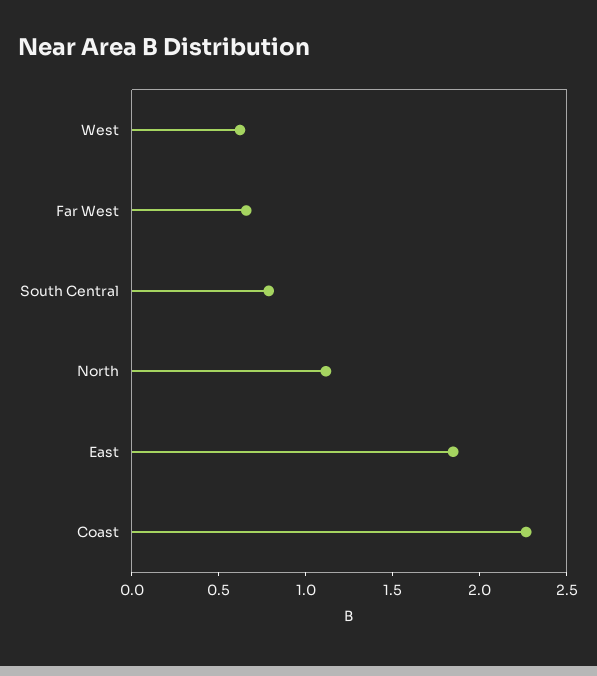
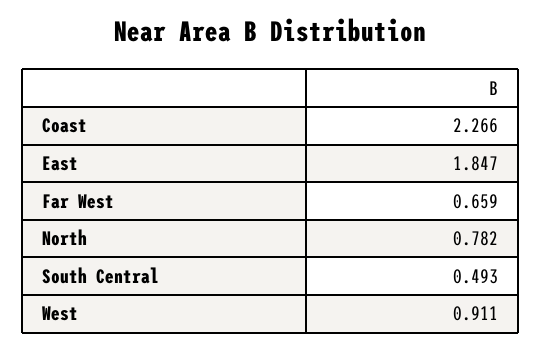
West: 0.6 -> 0.911
South Central: 0.8 -> 0.493
North: 1.1 -> 0.782

